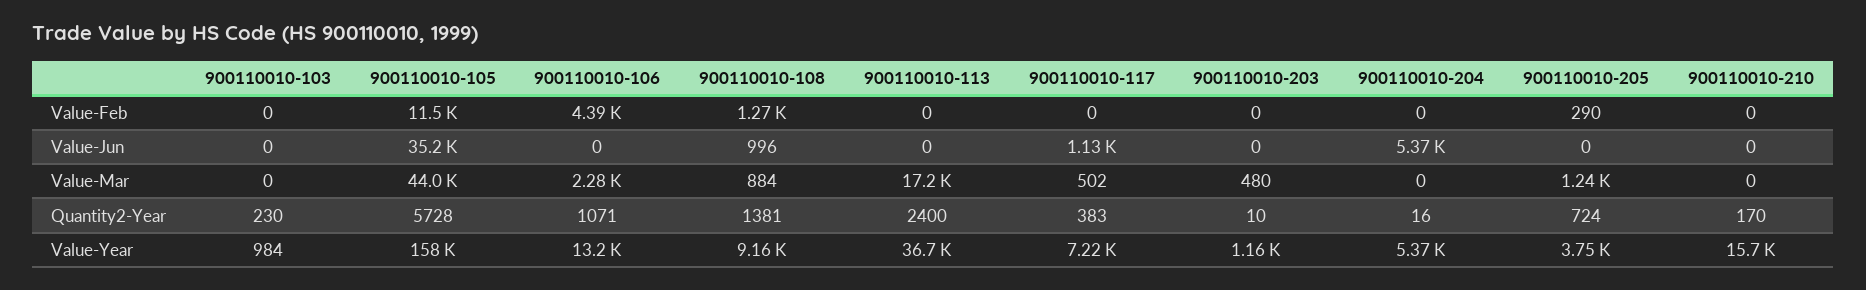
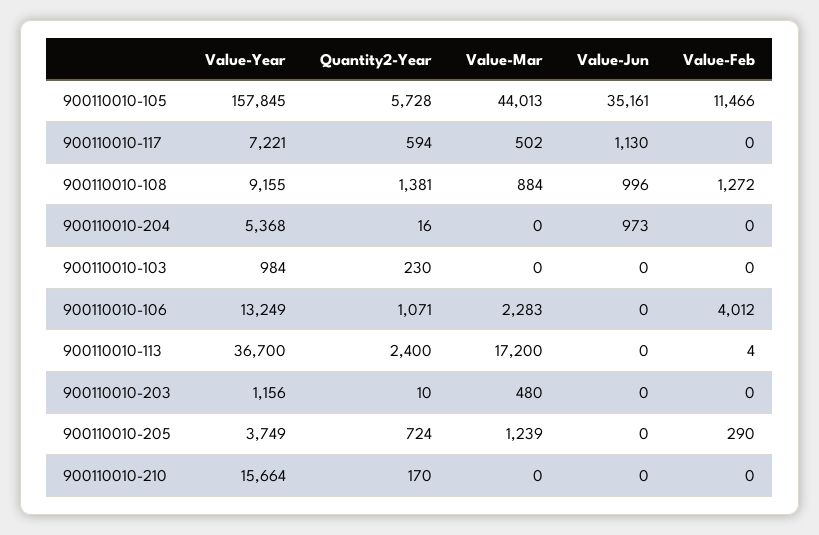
900110010-106, Value-Feb: 4390 -> 4012
900110010-113, Value-Feb: 0 -> 4
900110010-204, Value-Jun: 5370 -> 973
900110010-117, Quantity2-Year: 383 -> 594

